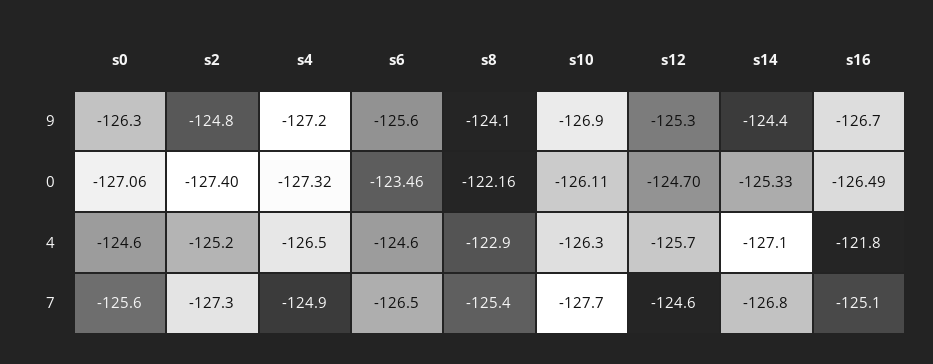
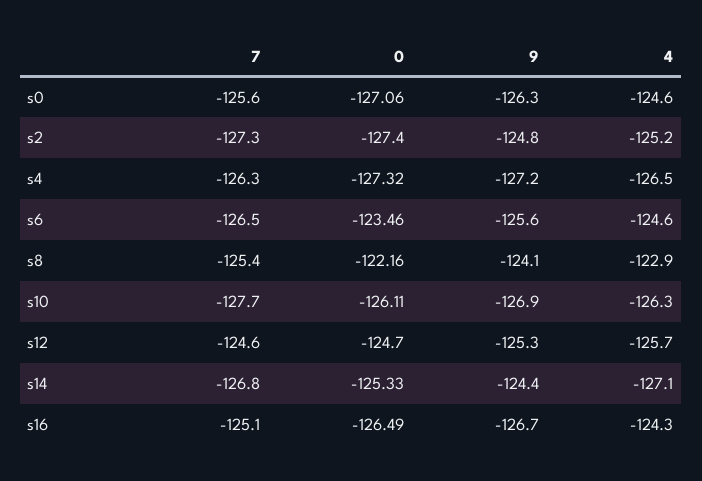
s16, 4: -121.8 -> -124.3
s4, 7: -124.9 -> -126.3

